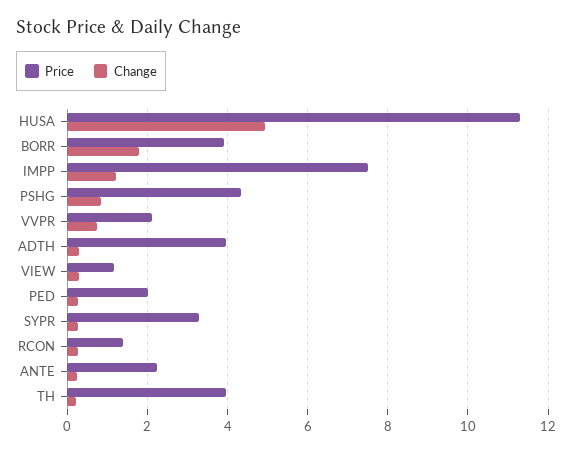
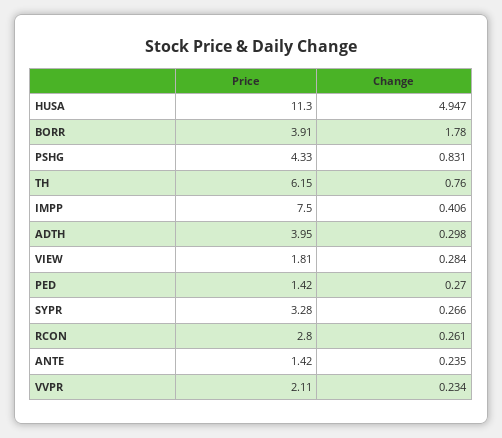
Change, IMPP: 1.2 -> 0.406
Change, VVPR: 0.8 -> 0.234
Price, VIEW: 1.2 -> 1.81
Price, PED: 2 -> 1.42
Price, RCON: 1.4 -> 2.8
Price, ANTE: 2.2 -> 1.42
Price, TH: 4 -> 6.15
Change, TH: 0.2 -> 0.76

